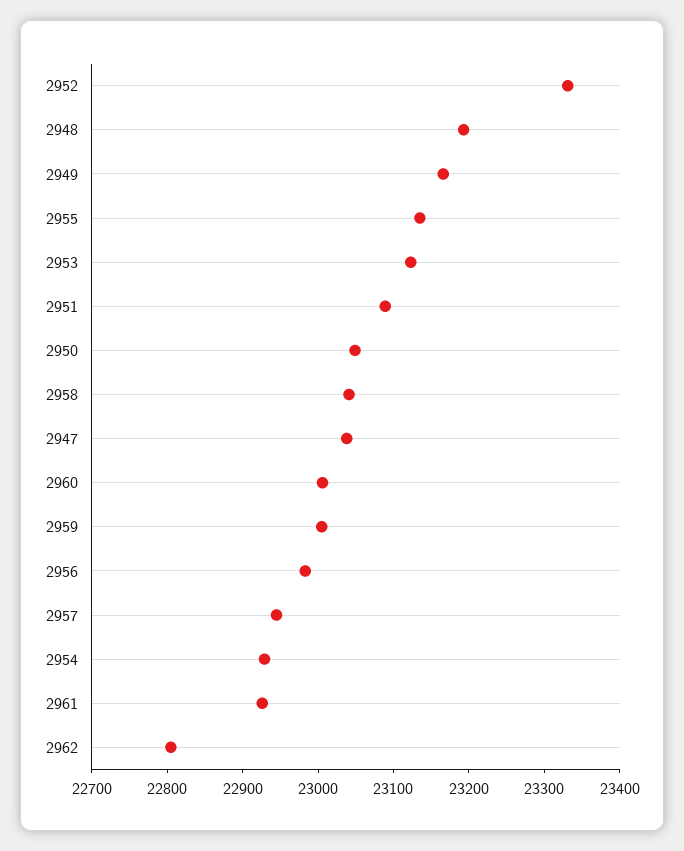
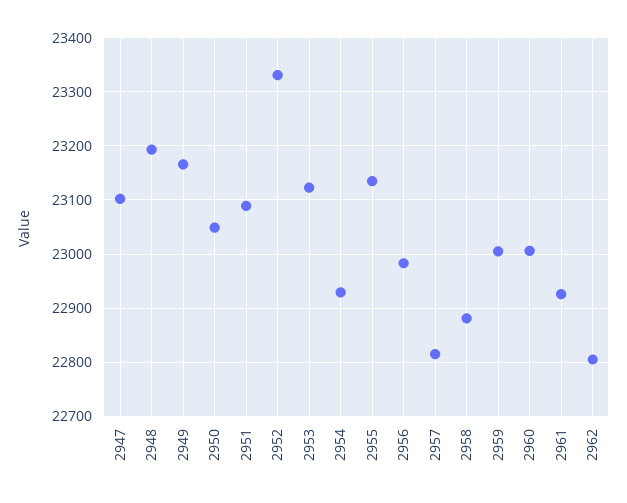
2958: 23040 -> 22880
2947: 23040 -> 23100
2957: 22940 -> 22820

